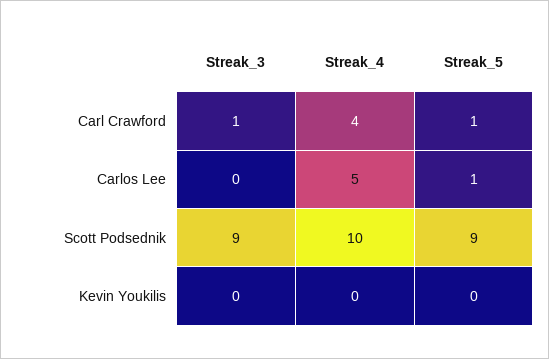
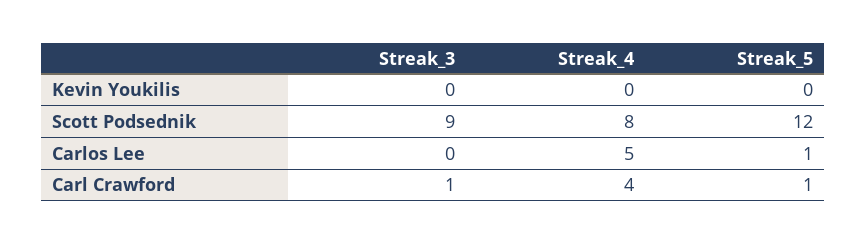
Streak_4, Scott Podsednik: 10 -> 8
Streak_5, Scott Podsednik: 9 -> 12

